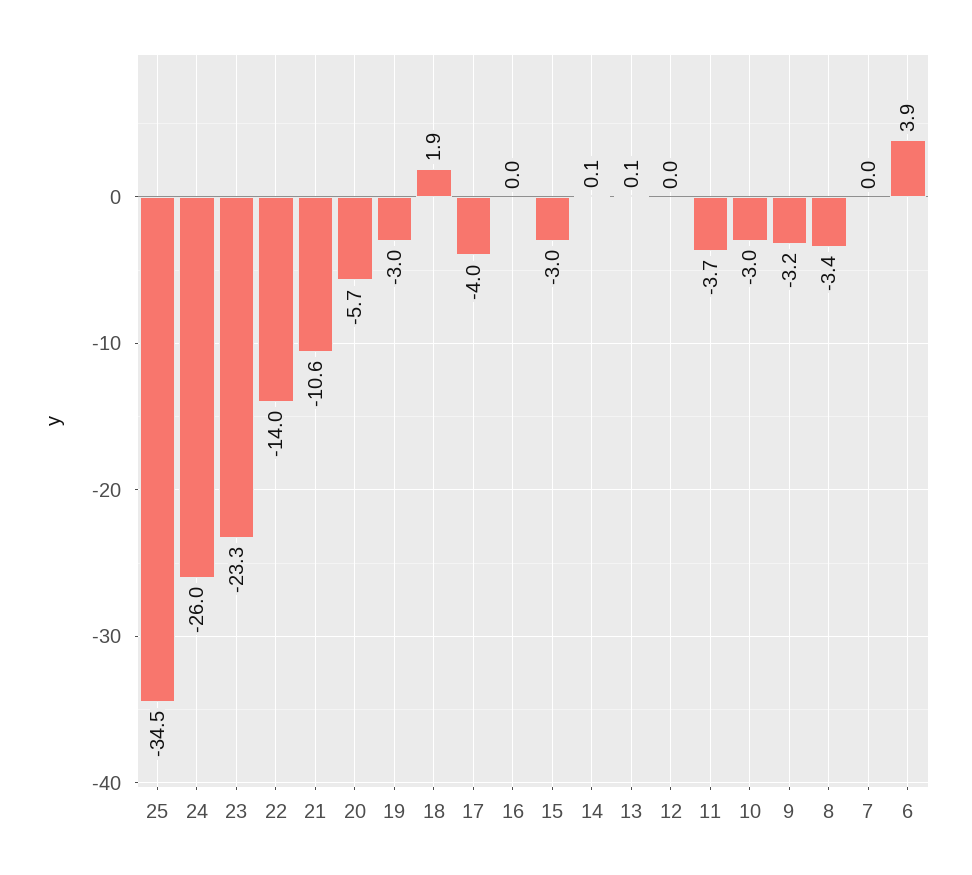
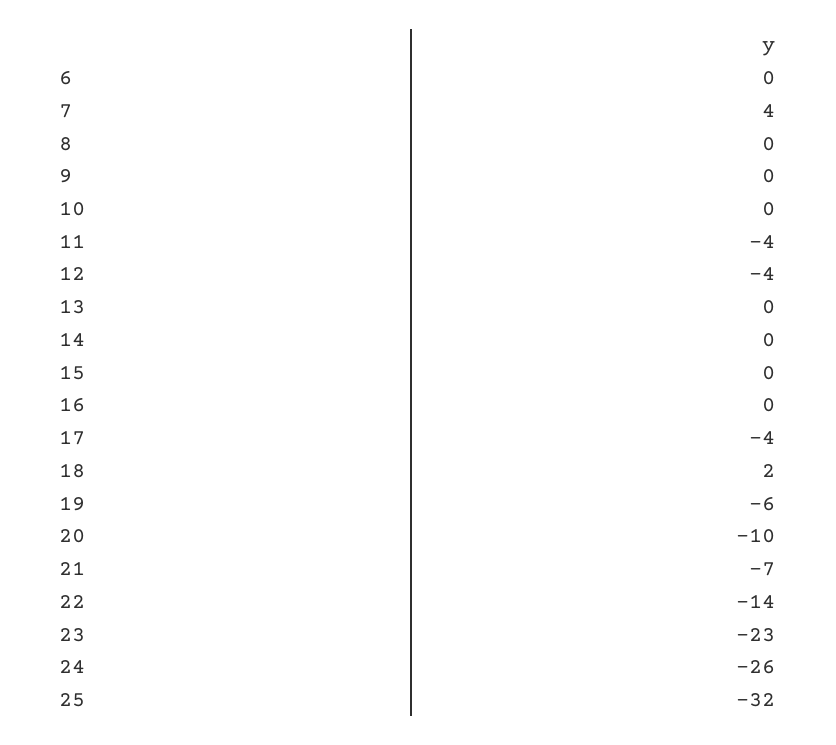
25: -34.5 -> -32
21: -10.6 -> -7
20: -5.7 -> -10
19: -3 -> -6
15: -3 -> 0
12: 0 -> -4
10: -3 -> 0
9: -3.2 -> 0
8: -3.4 -> 0
7: 0 -> 4
6: 3.9 -> 0

